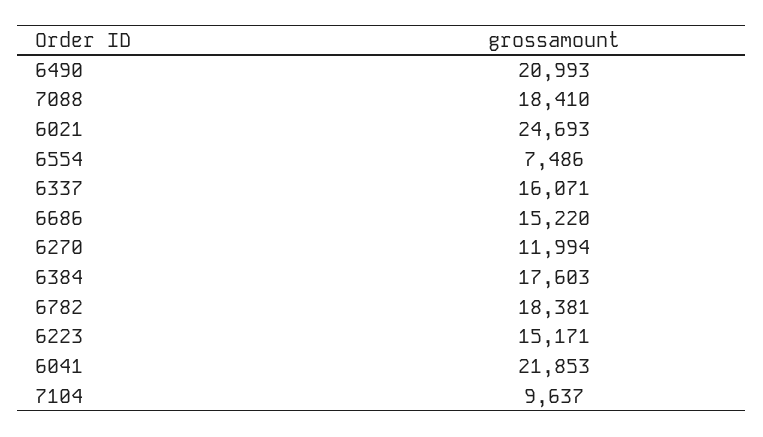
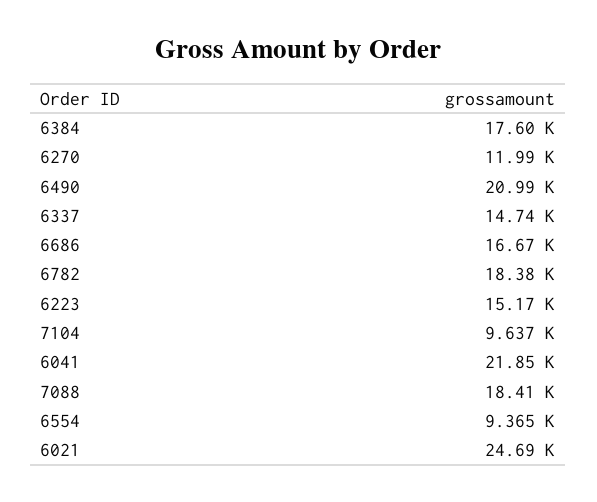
6554: 7486 -> 9365
6337: 16071 -> 14740
6686: 15220 -> 16670

